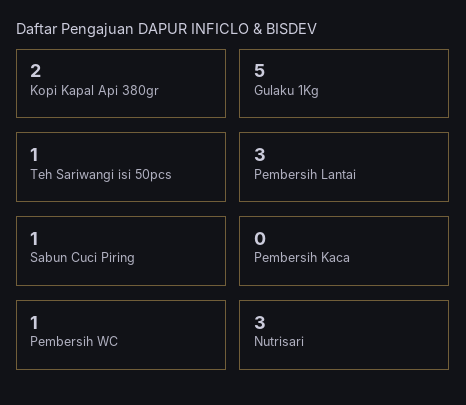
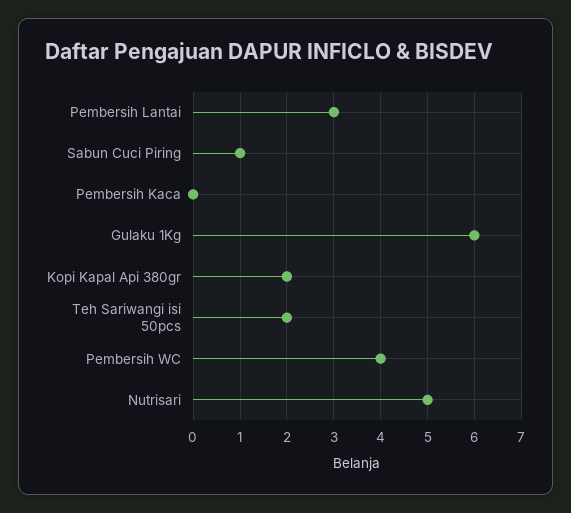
Gulaku 1Kg: 5 -> 6
Teh Sariwangi isi 50pcs: 1 -> 2
Pembersih WC: 1 -> 4
Nutrisari: 3 -> 5

